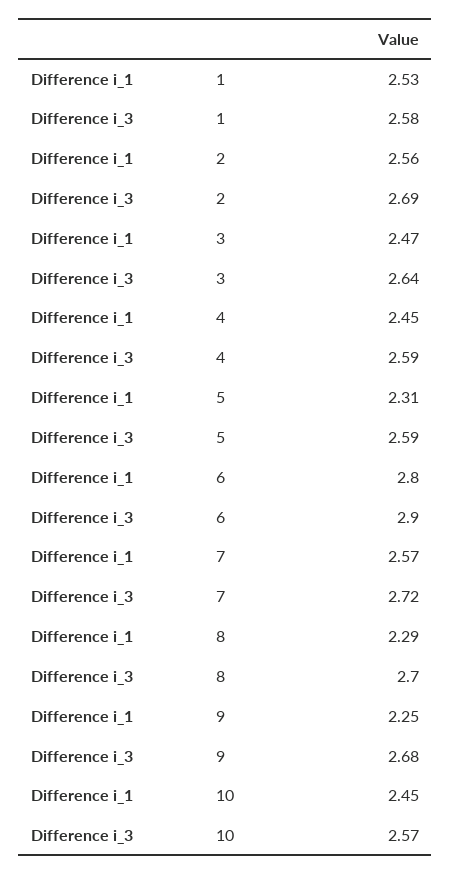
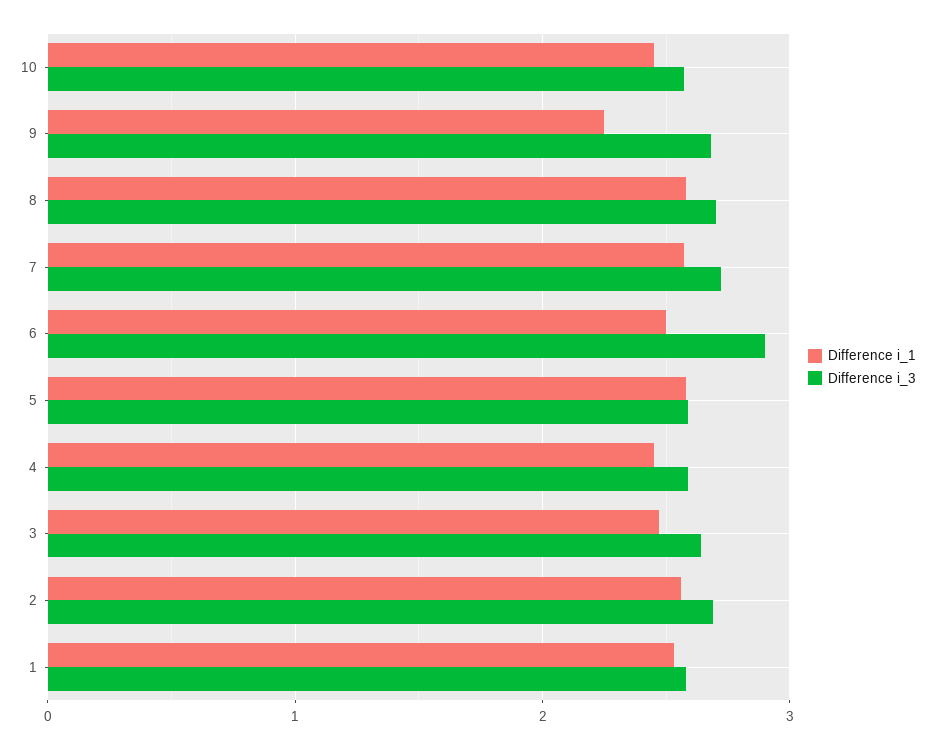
Difference i_1, 5: 2.31 -> 2.6
Difference i_1, 6: 2.8 -> 2.5
Difference i_1, 8: 2.29 -> 2.6

